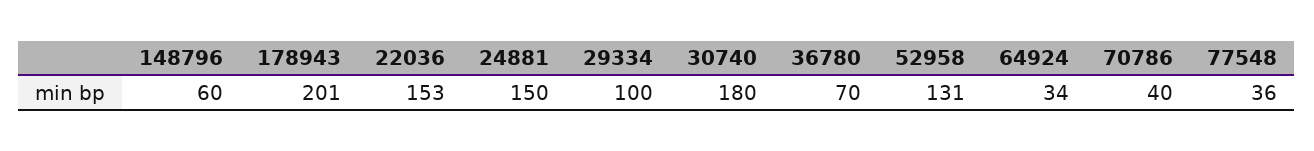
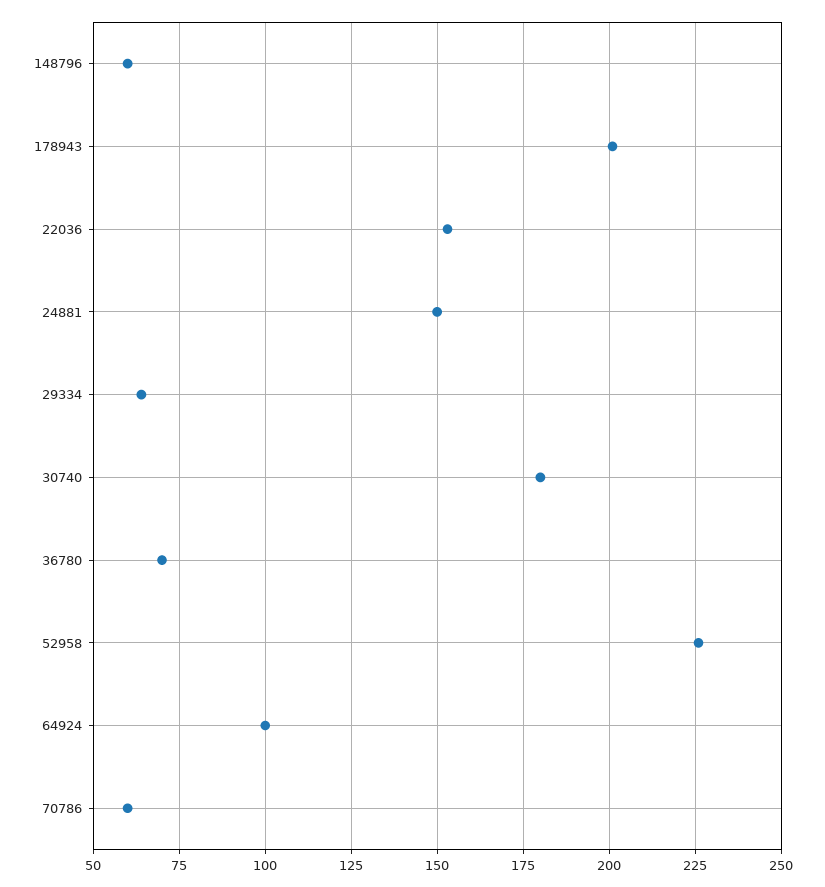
29334: 100 -> 65
52958: 131 -> 225
64924: 34 -> 100
70786: 40 -> 60
77548: 36 -> none

